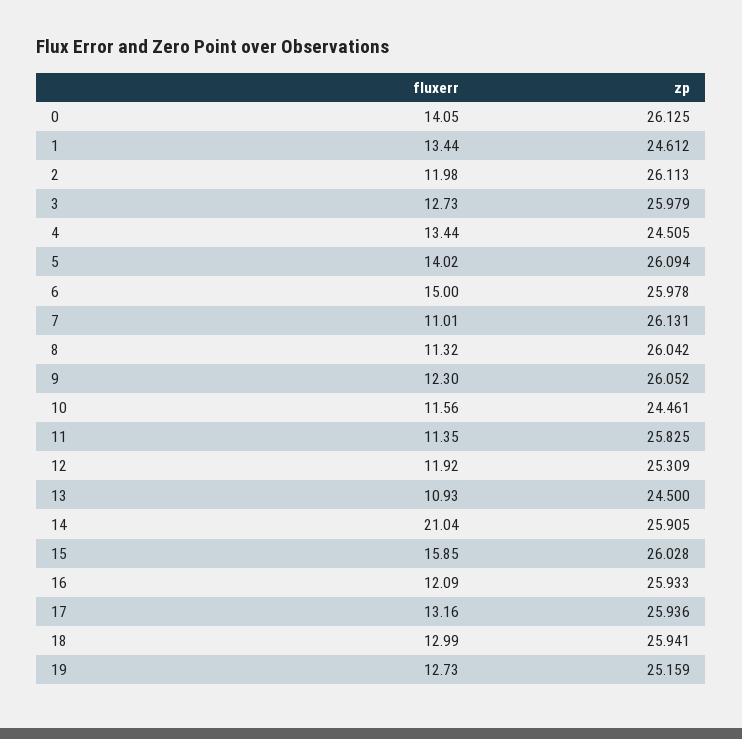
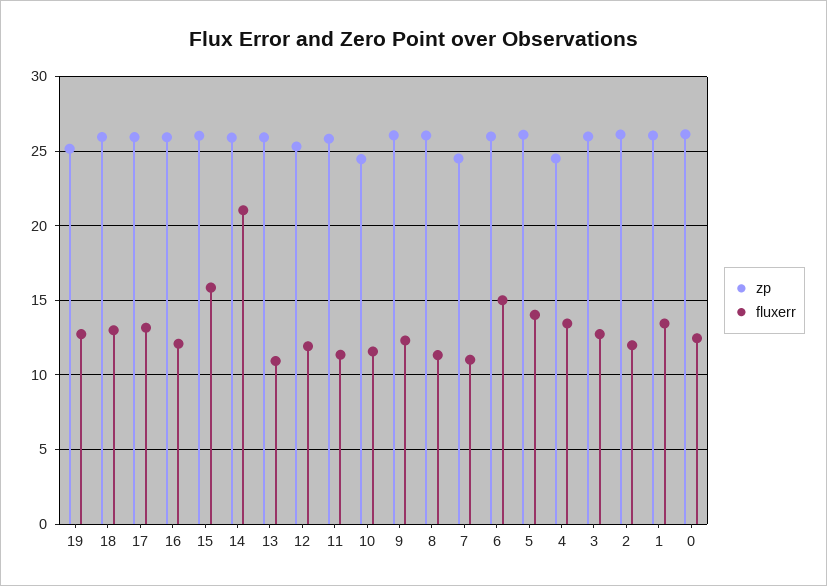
fluxerr, 0: 14.05 -> 12.5
zp, 1: 24.612 -> 26
zp, 7: 26.131 -> 24.5
zp, 13: 24.5 -> 26

